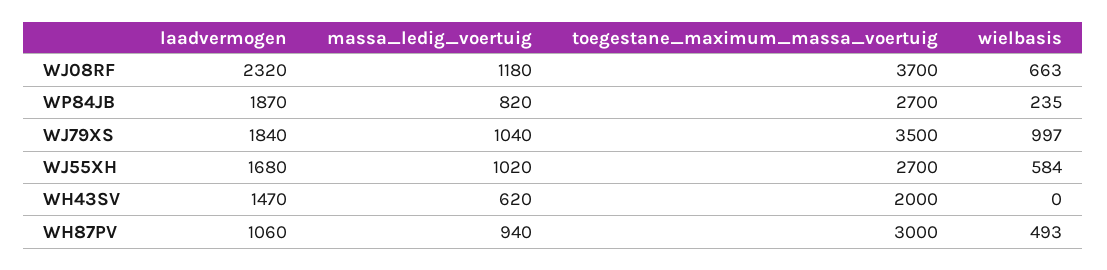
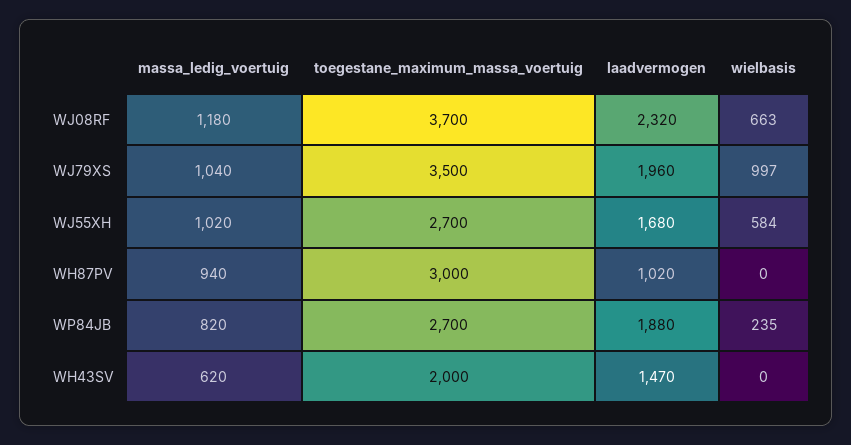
laadvermogen, WP84JB: 1870 -> 1880
laadvermogen, WJ79XS: 1840 -> 1960
laadvermogen, WH87PV: 1060 -> 1020
wielbasis, WH87PV: 493 -> 0

